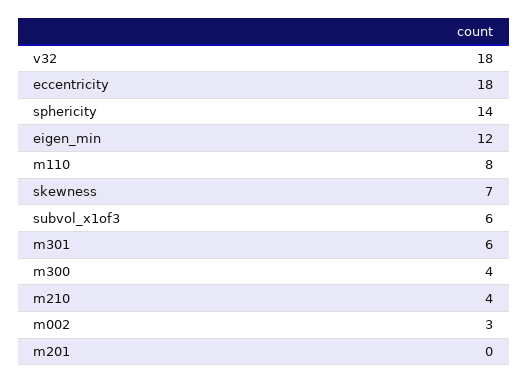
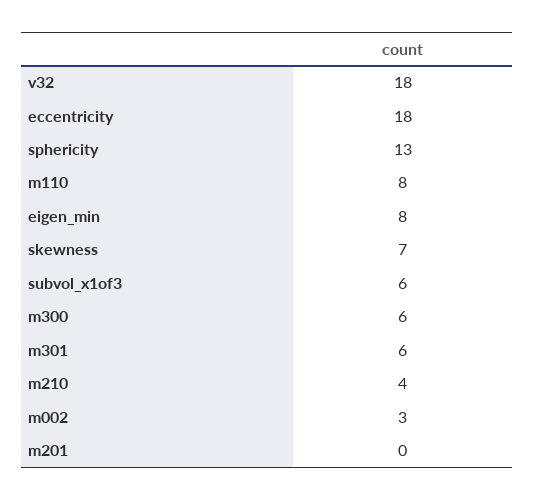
sphericity: 14 -> 13
eigen_min: 12 -> 8
m300: 4 -> 6

